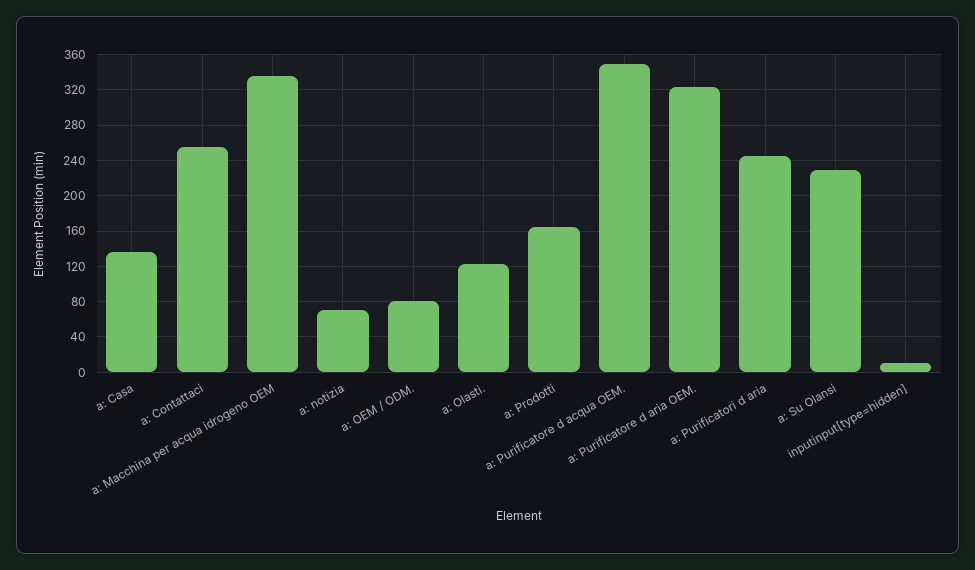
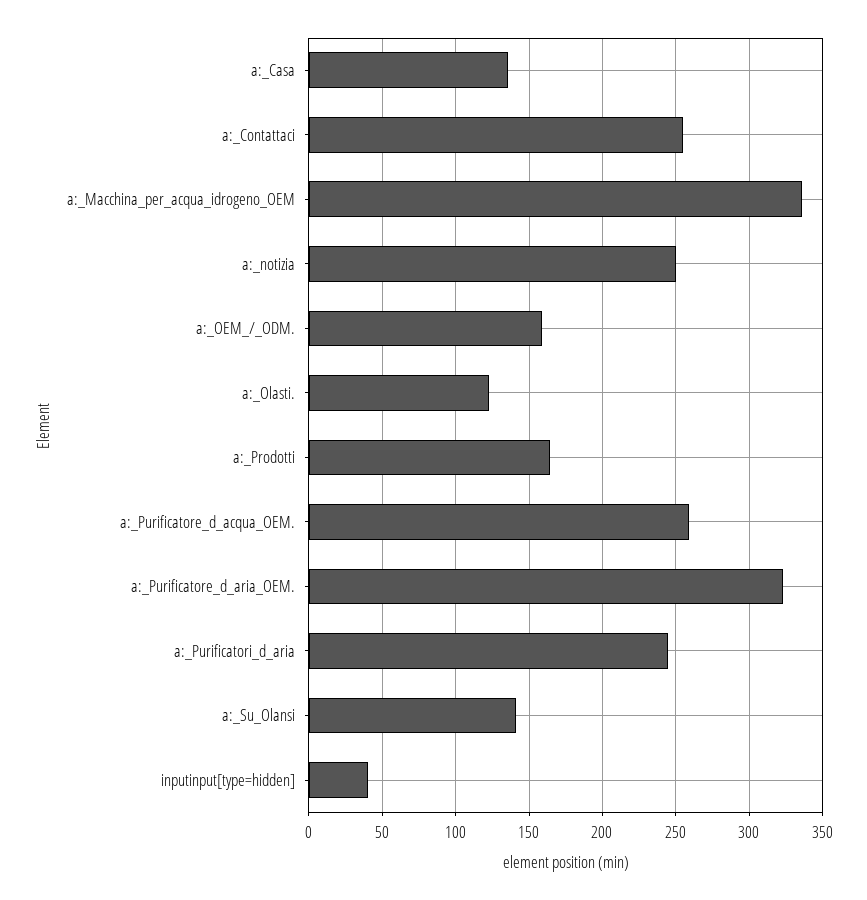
a: notizia: 70 -> 250
a: OEM / ODM.: 80 -> 160
a: Purificatore d acqua OEM.: 350 -> 260
a: Su Olansi: 230 -> 140
inputinput[type=hidden]: 10 -> 40

